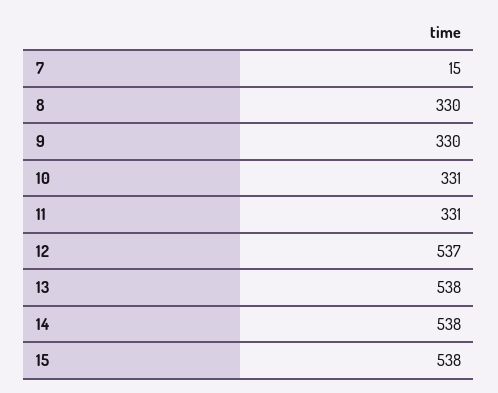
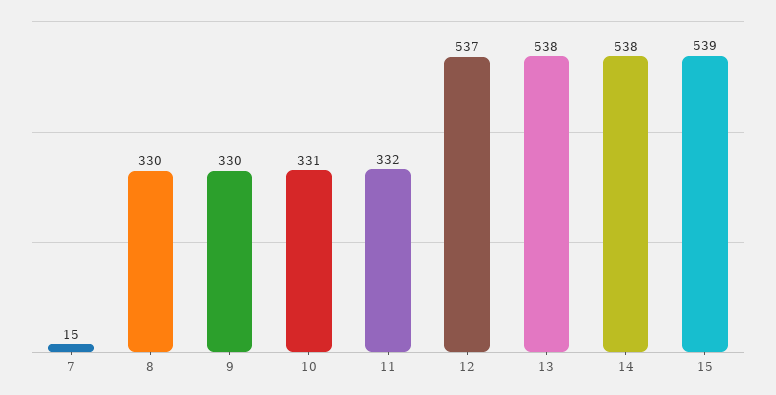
11: 331 -> 332
15: 538 -> 539

